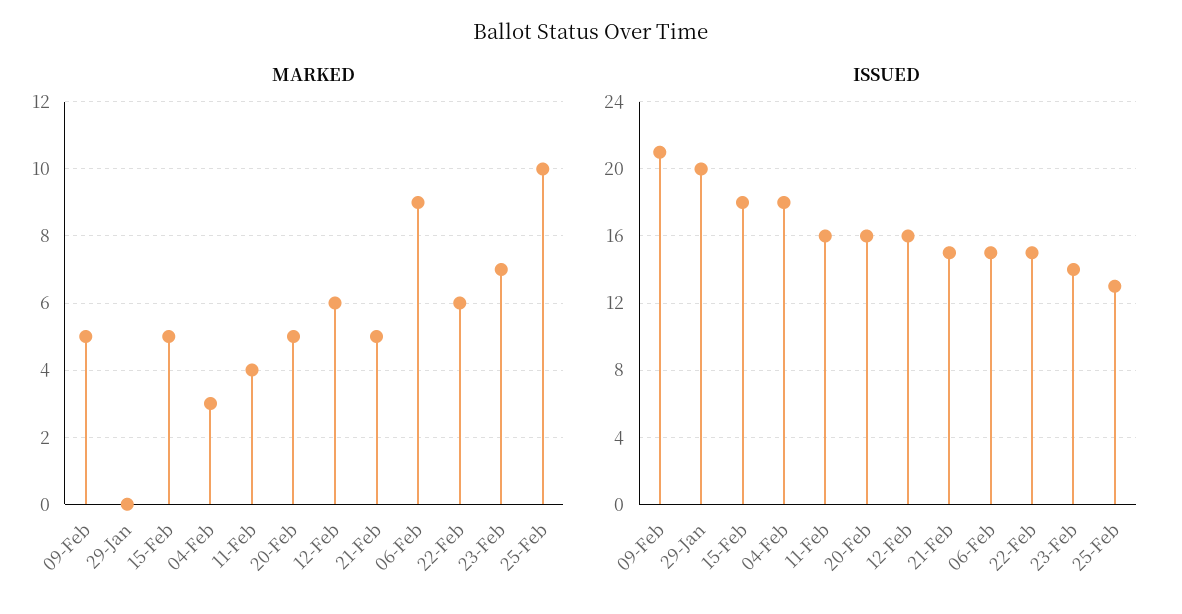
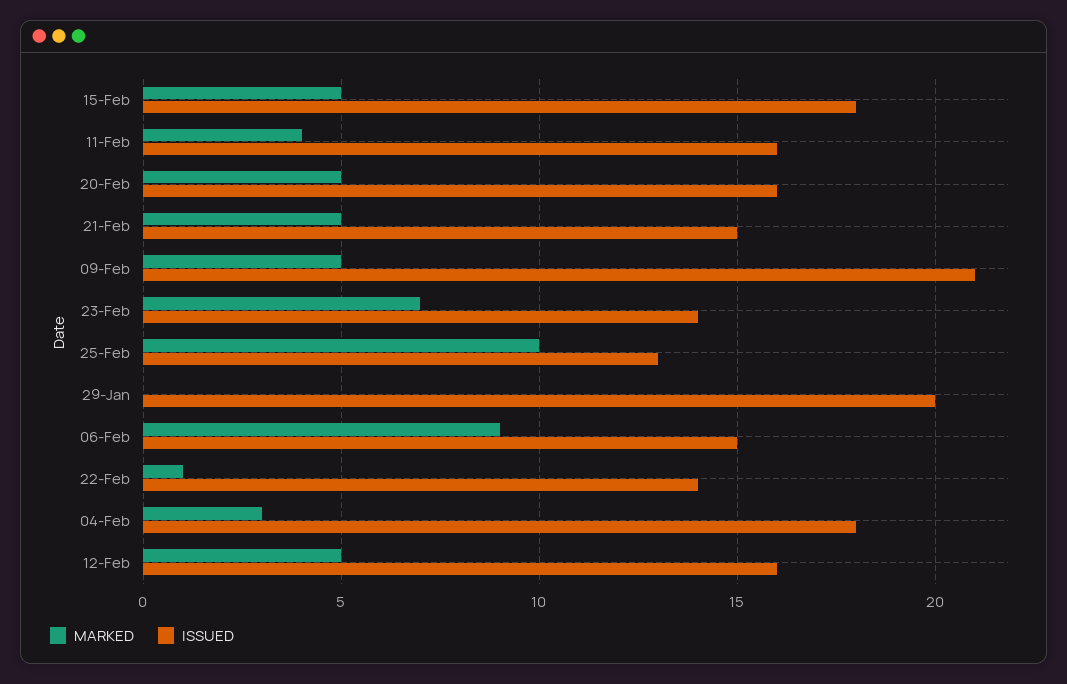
MARKED, 12-Feb: 6 -> 5
MARKED, 22-Feb: 6 -> 1
ISSUED, 22-Feb: 15 -> 14

